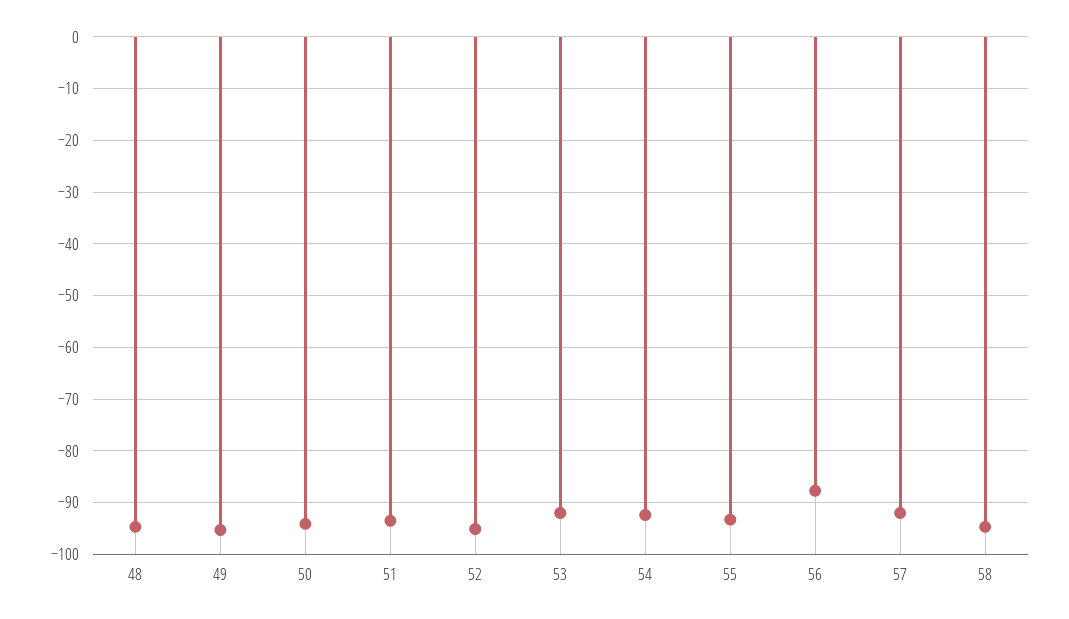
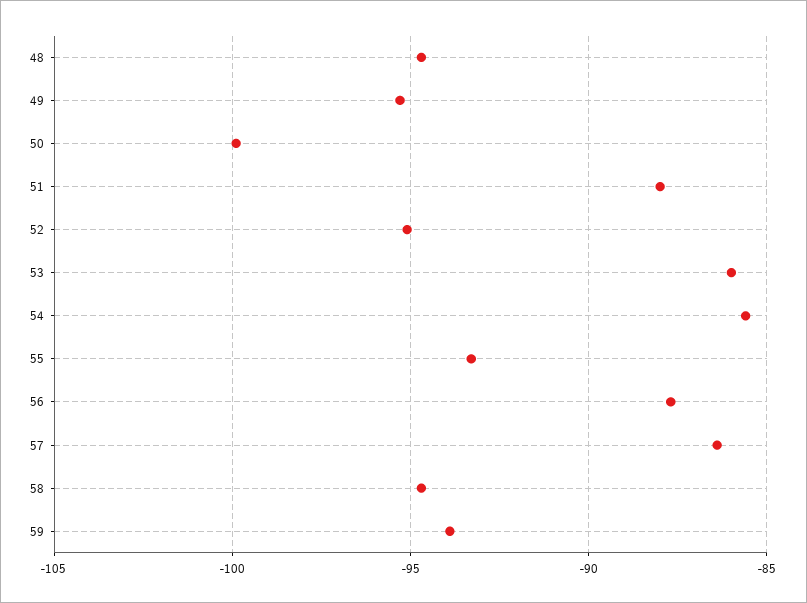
50: -94 -> -100
51: -94 -> -88
53: -92 -> -86
54: -92 -> -85.5
57: -92 -> -86.5
59: none -> -94

